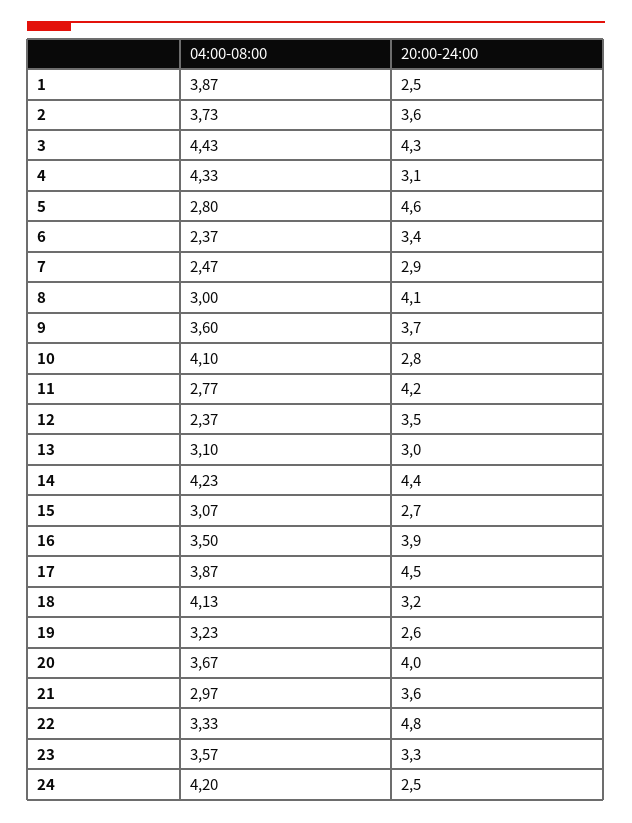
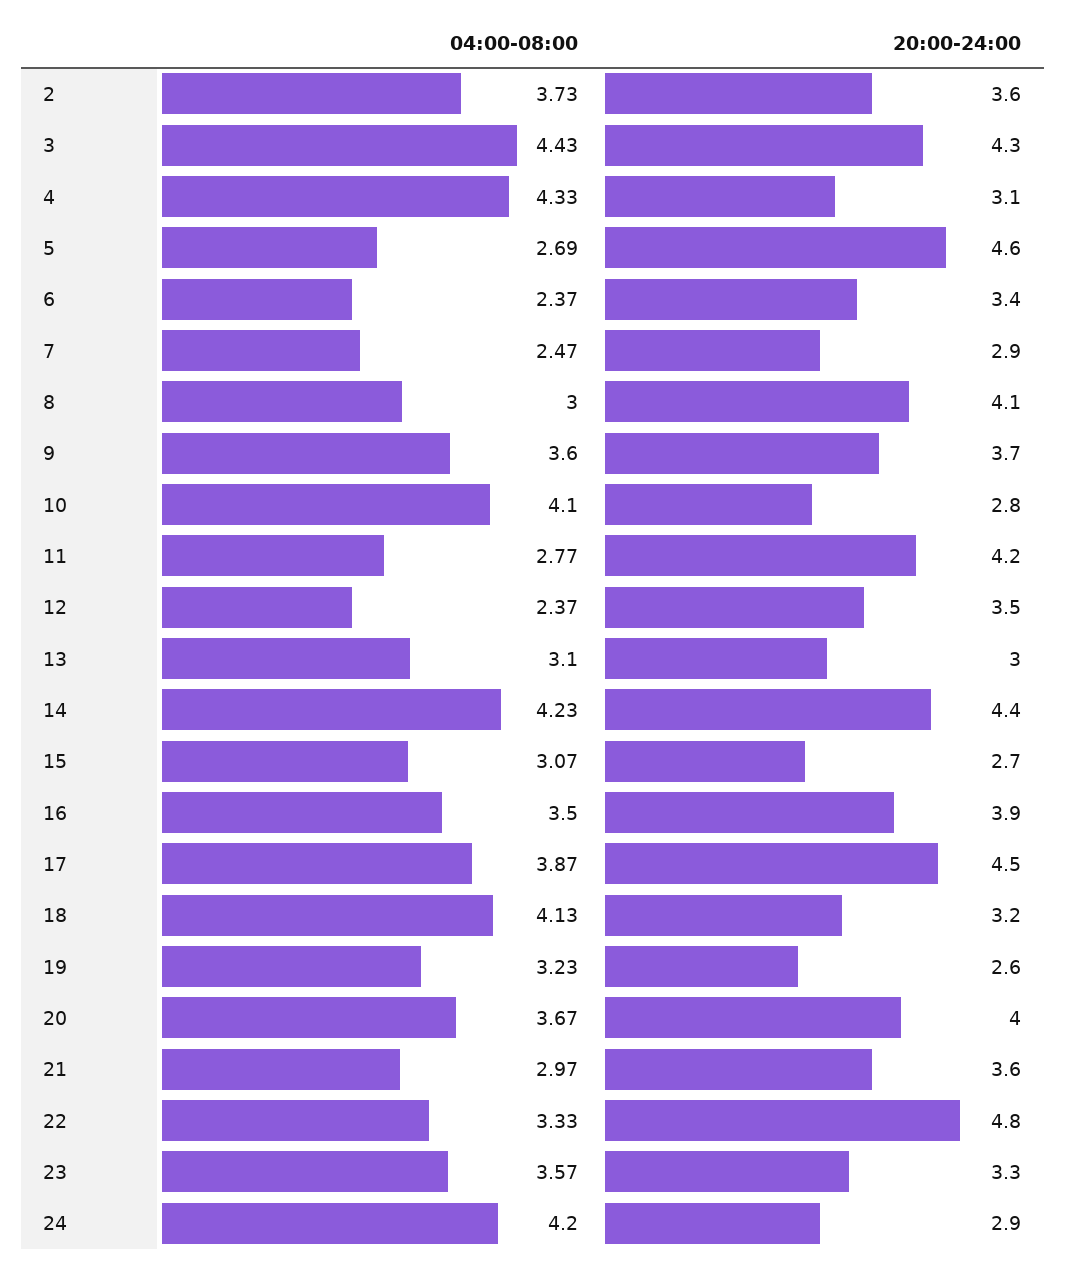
04:00-08:00, 1: 3.87 -> none
20:00-24:00, 1: 2.5 -> none
04:00-08:00, 5: 2.8 -> 2.69
20:00-24:00, 24: 2.5 -> 2.9

